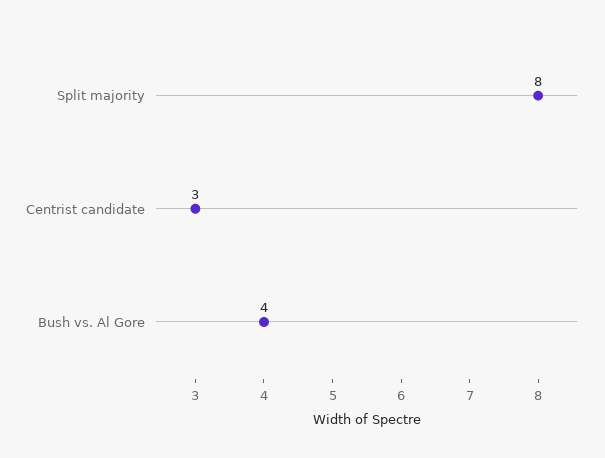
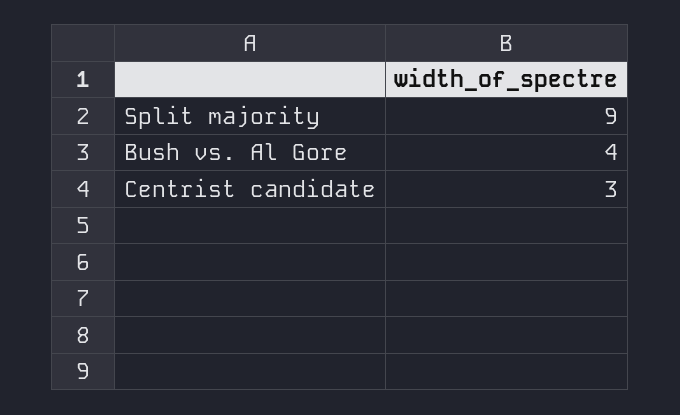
Split majority: 8 -> 9

